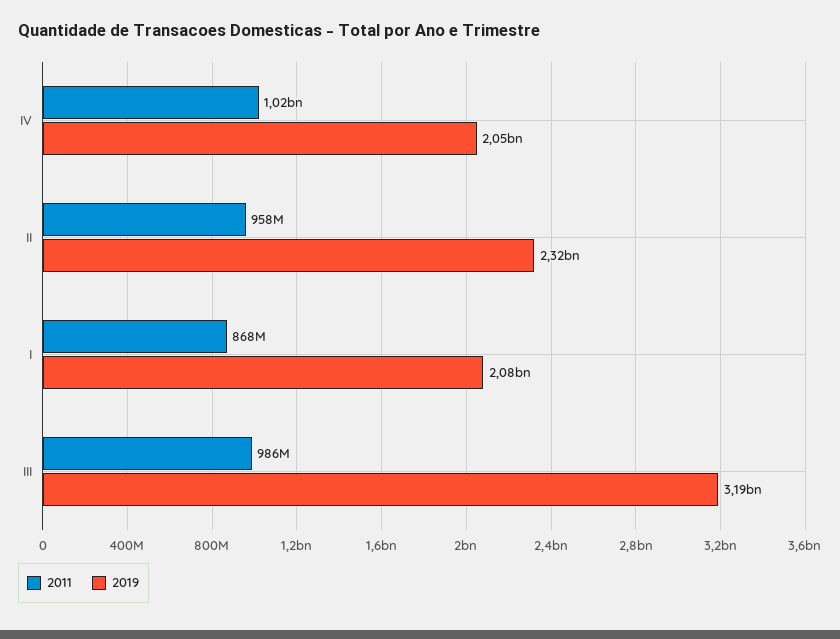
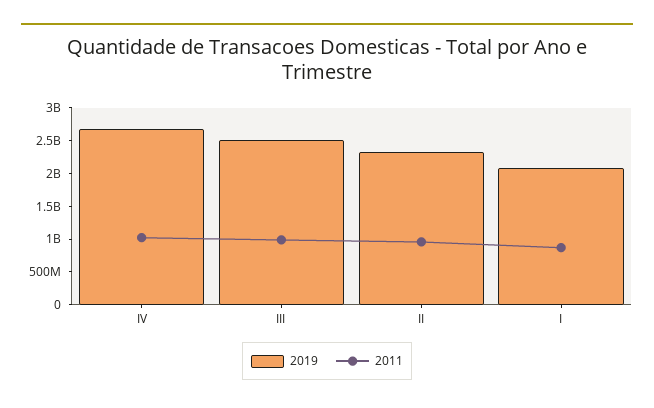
2019, IV: 2050000000 -> 2750000000
2019, III: 3190000000 -> 2500000000

